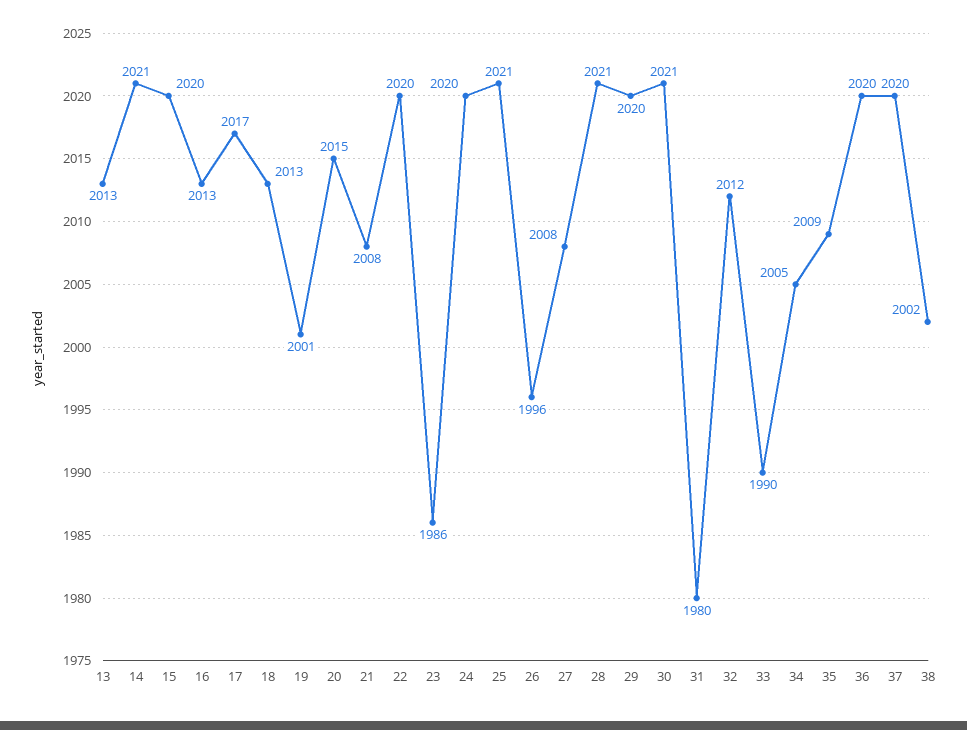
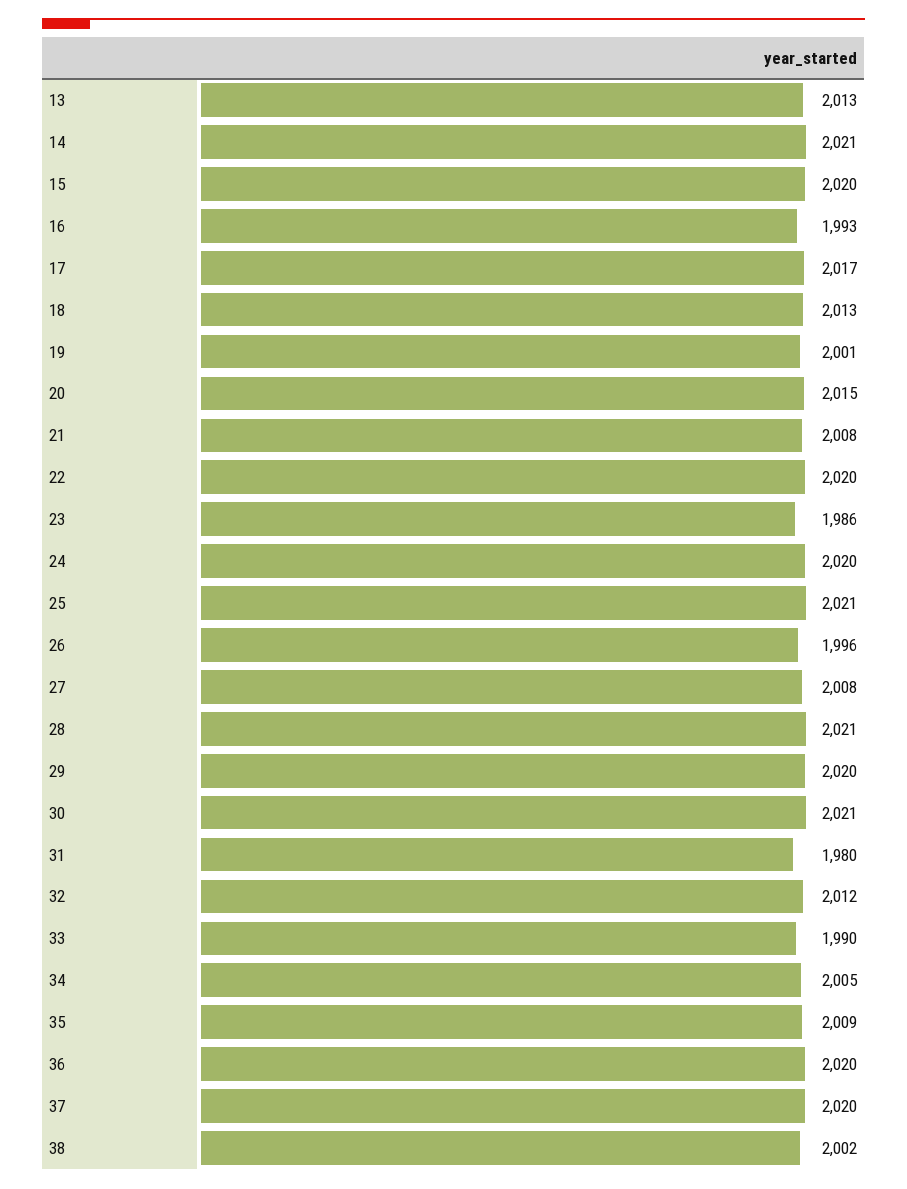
16: 2013 -> 1993

